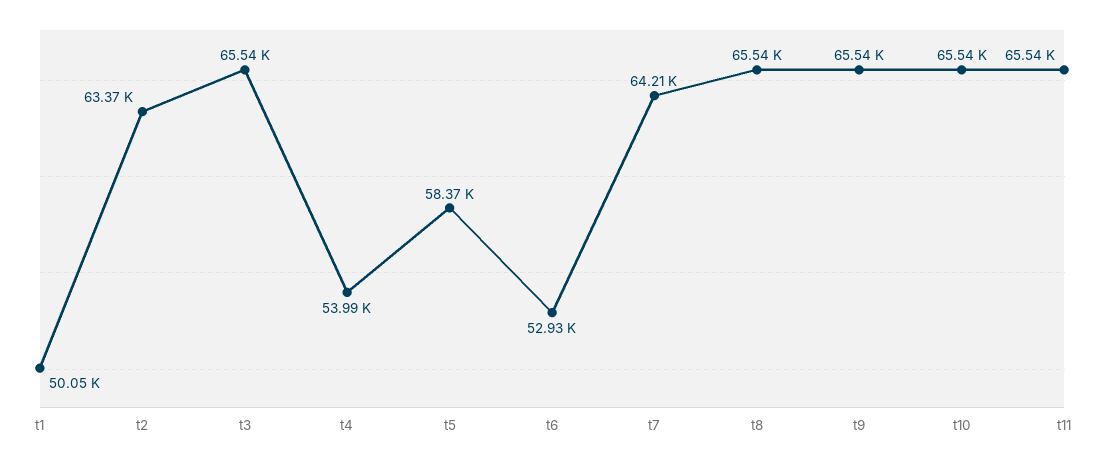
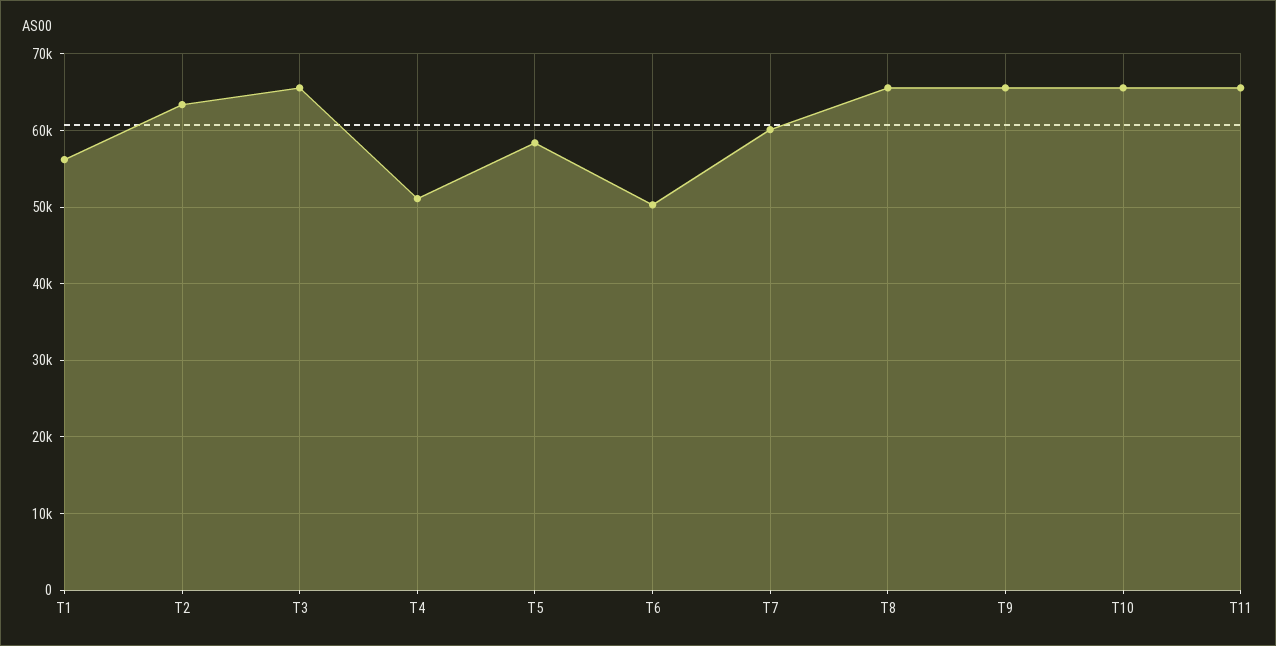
t1: 50050 -> 56000
t4: 53990 -> 51000
t6: 52930 -> 50000
t7: 64210 -> 60000

